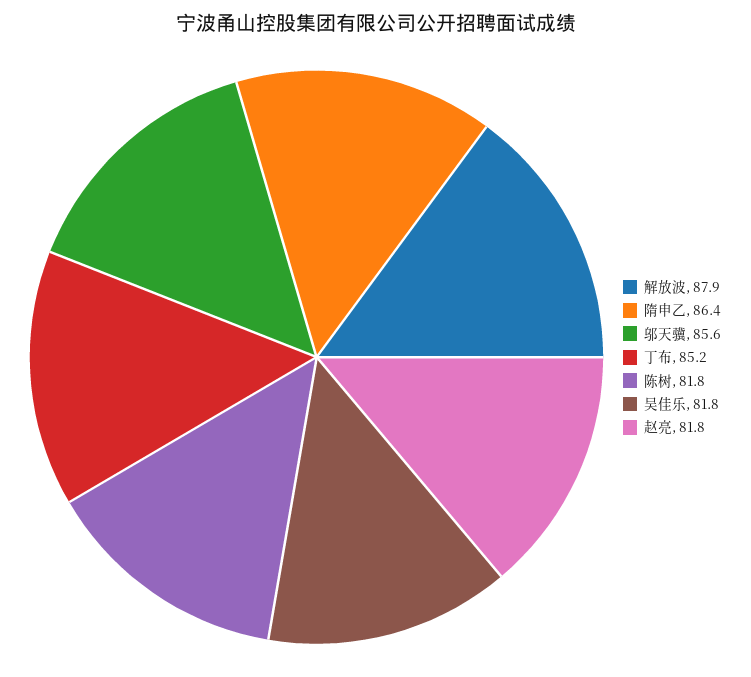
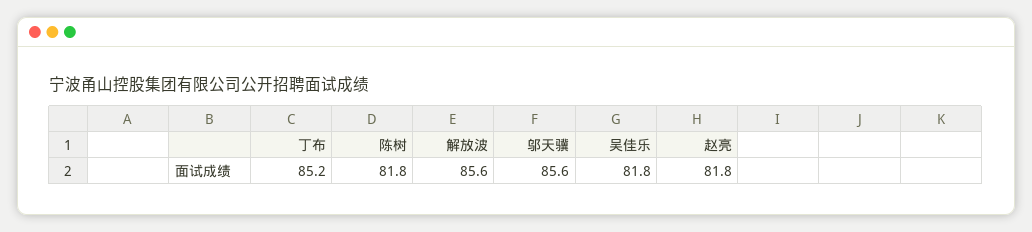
解放波: 87.9 -> 85.6
隋申乙: 86.4 -> none

